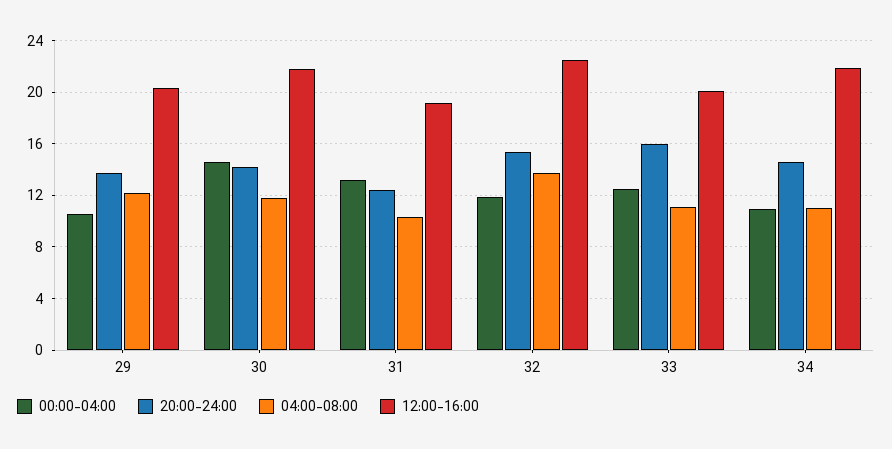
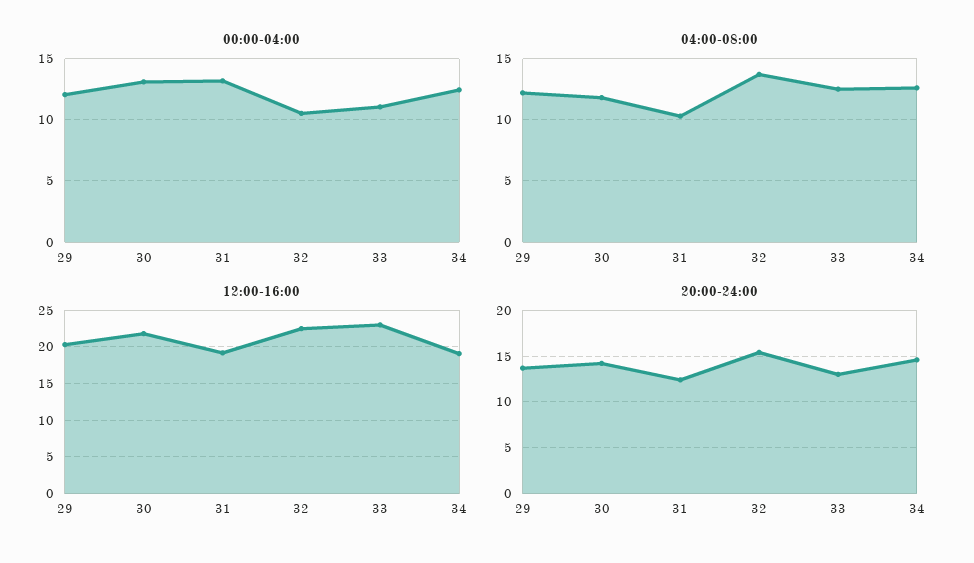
00:00-04:00, 29: 10.5 -> 12
00:00-04:00, 30: 14.5 -> 13
00:00-04:00, 32: 12 -> 10.5
00:00-04:00, 33: 12.5 -> 11
20:00-24:00, 33: 16 -> 13
04:00-08:00, 33: 11 -> 12.5
12:00-16:00, 33: 20 -> 23
00:00-04:00, 34: 11 -> 12.5
04:00-08:00, 34: 11 -> 12.5
12:00-16:00, 34: 22 -> 19

